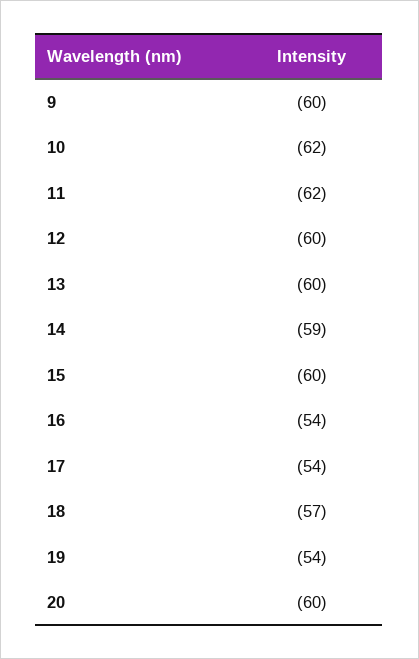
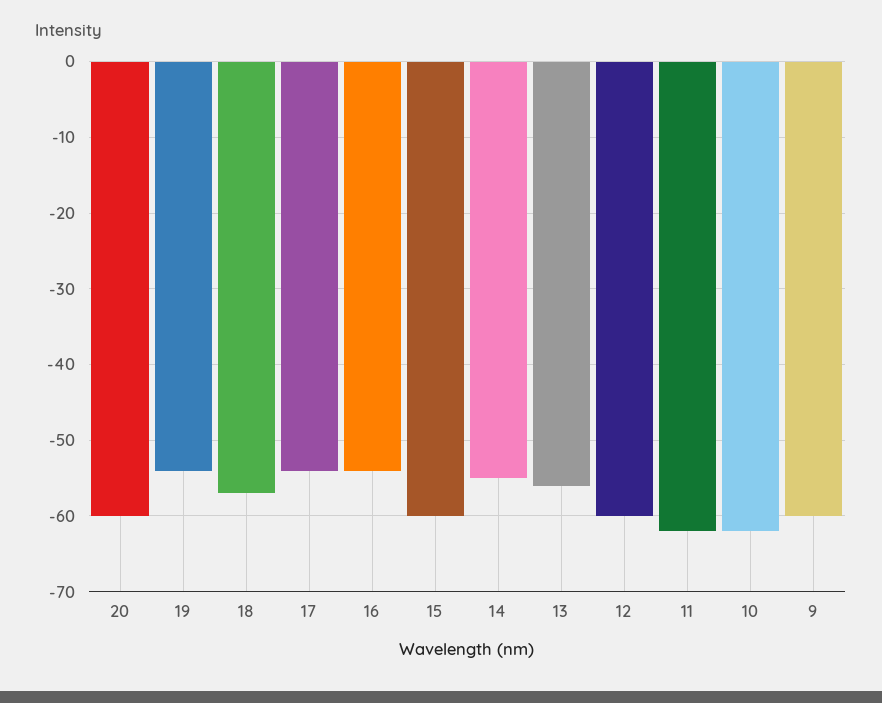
13: -60 -> -56
14: -59 -> -55

